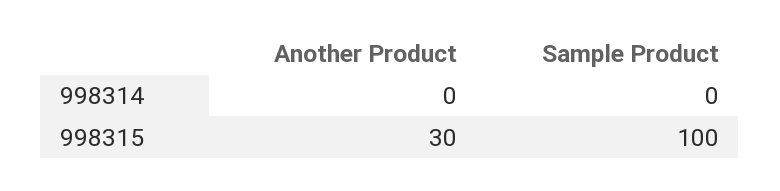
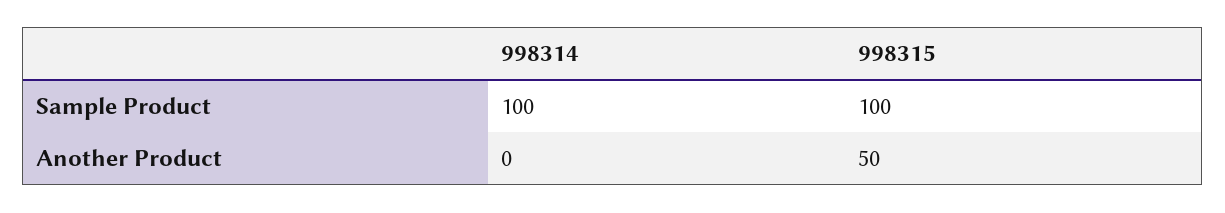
Sample Product, 998314: 0 -> 100
Another Product, 998315: 30 -> 50

